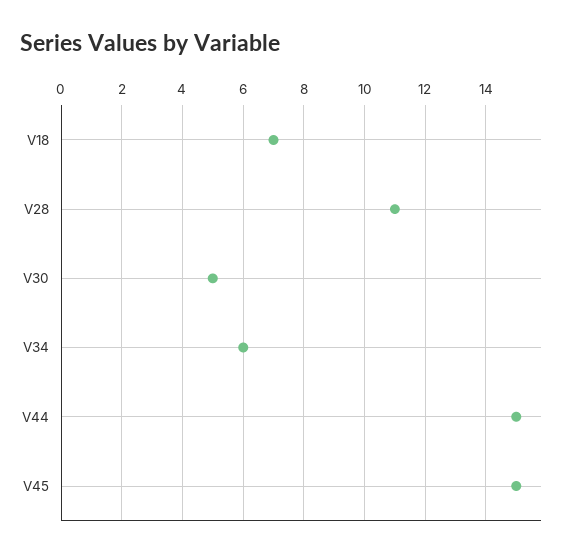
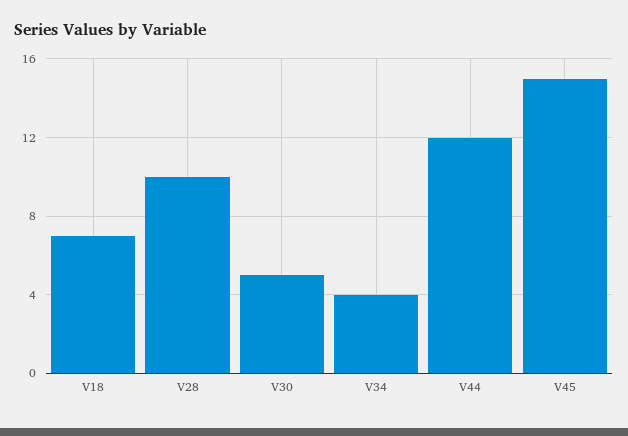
V28: 11 -> 10
V34: 6 -> 4
V44: 15 -> 12

